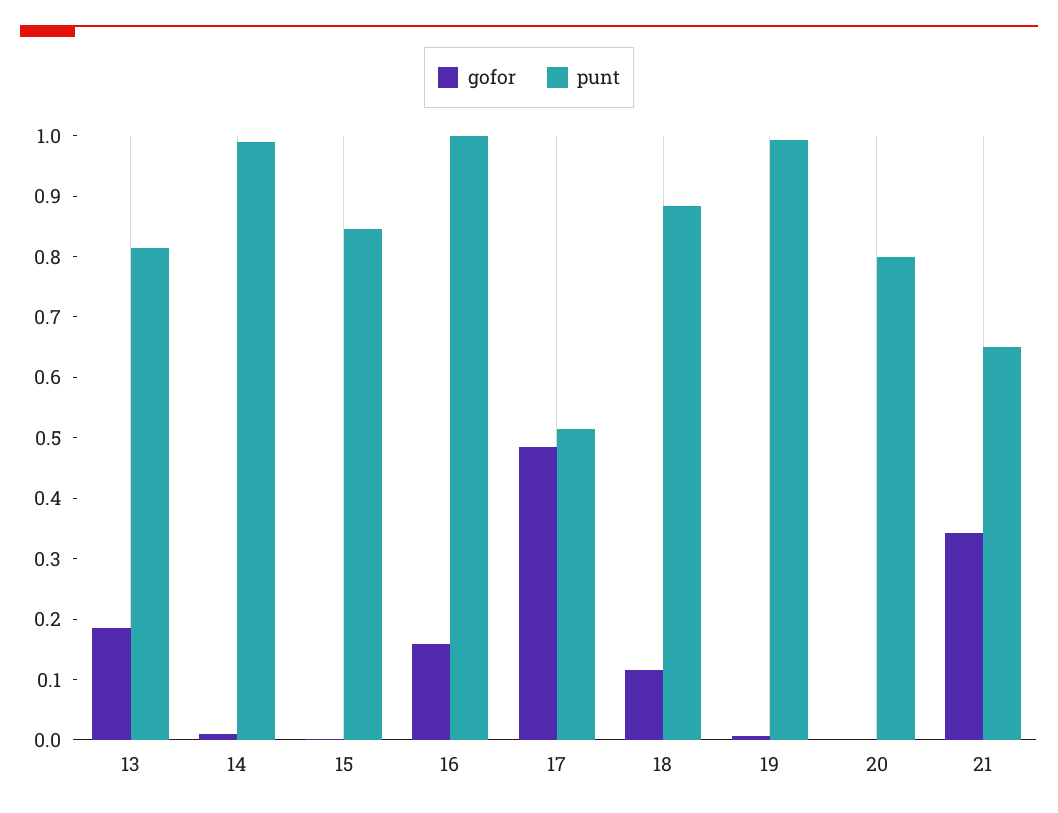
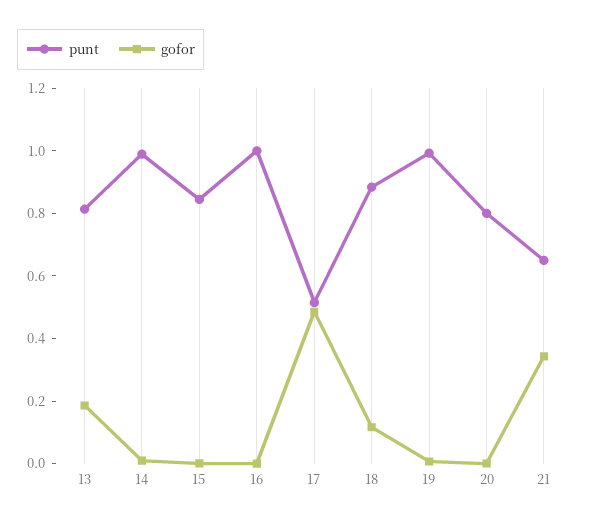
gofor, 16: 0.16 -> 0

